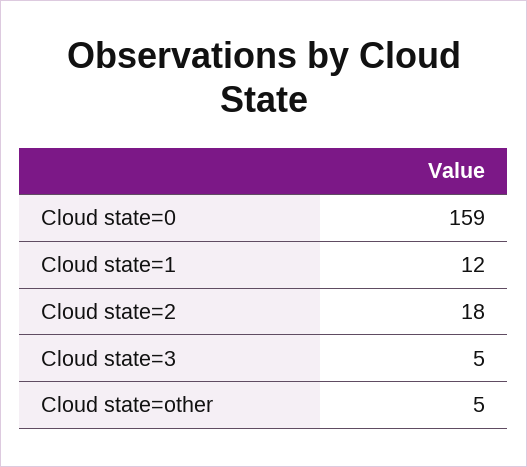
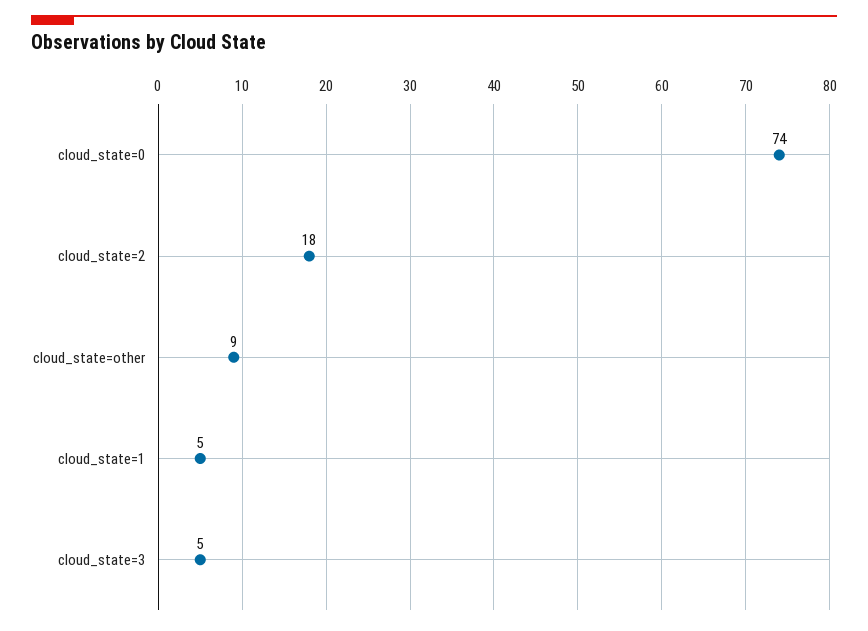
Cloud state=0: 159 -> 74
Cloud state=1: 12 -> 5
Cloud state=other: 5 -> 9

